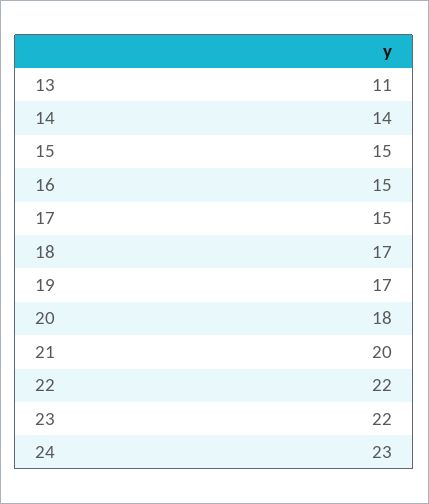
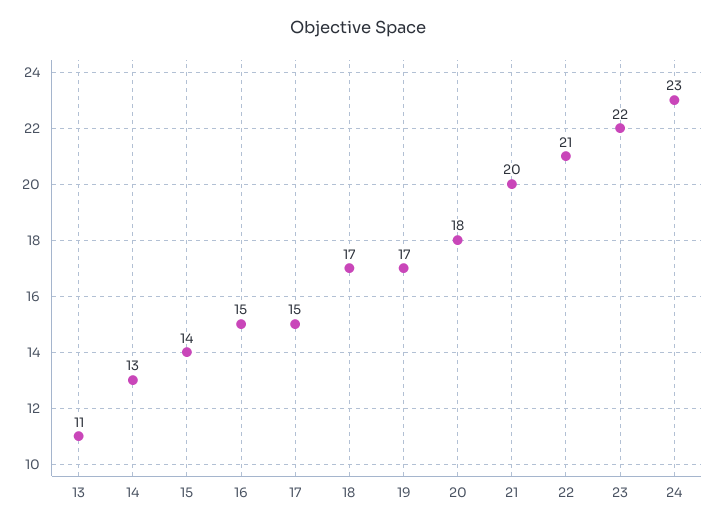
14: 14 -> 13
15: 15 -> 14
22: 22 -> 21

